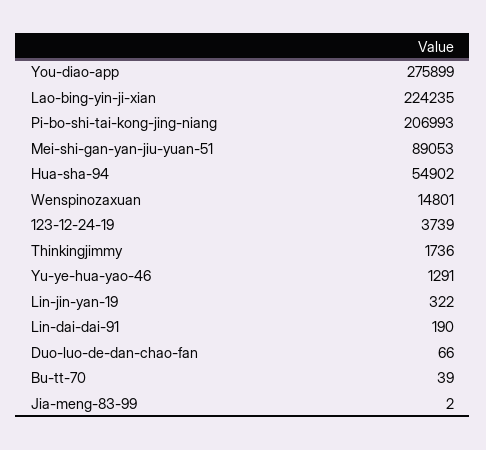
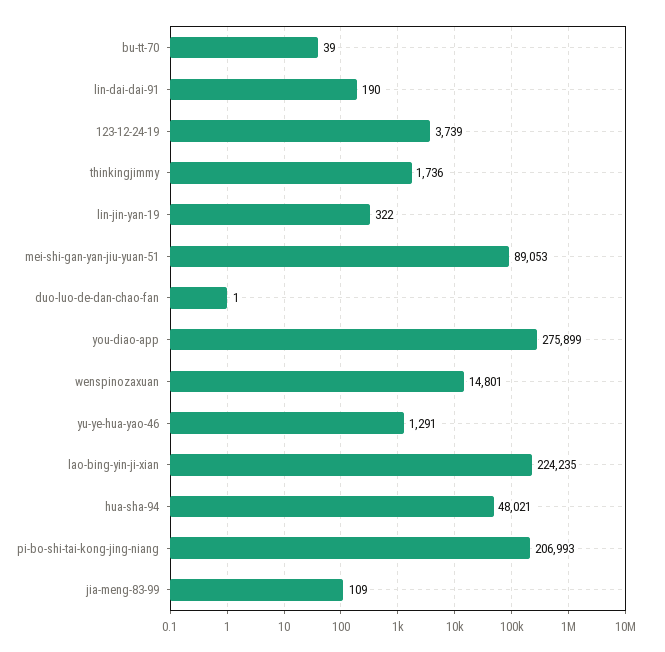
Hua-sha-94: 54902 -> 48021
Duo-luo-de-dan-chao-fan: 66 -> 1
Jia-meng-83-99: 2 -> 109

